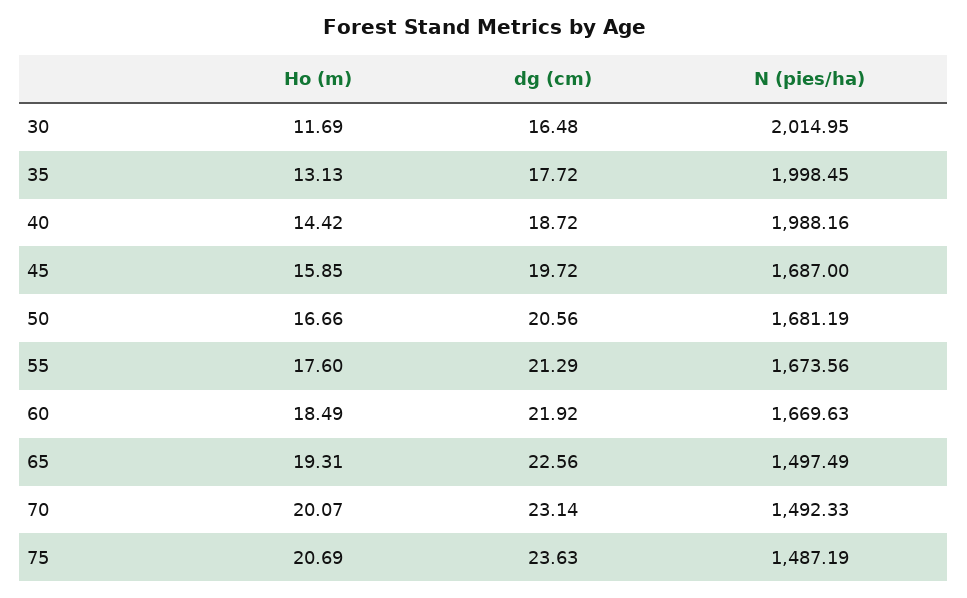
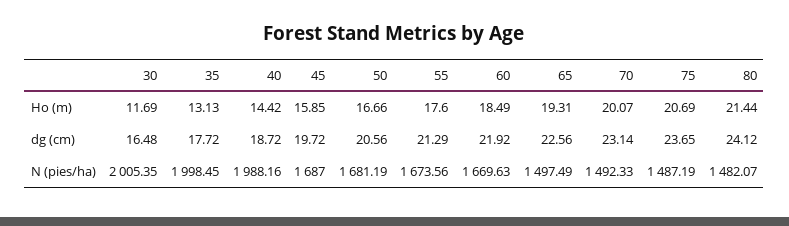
N (pies/ha), 30: 2014.95 -> 2005.35
dg (cm), 75: 23.63 -> 23.65
Ho (m), 80: none -> 21.44
dg (cm), 80: none -> 24.12
N (pies/ha), 80: none -> 1482.07

